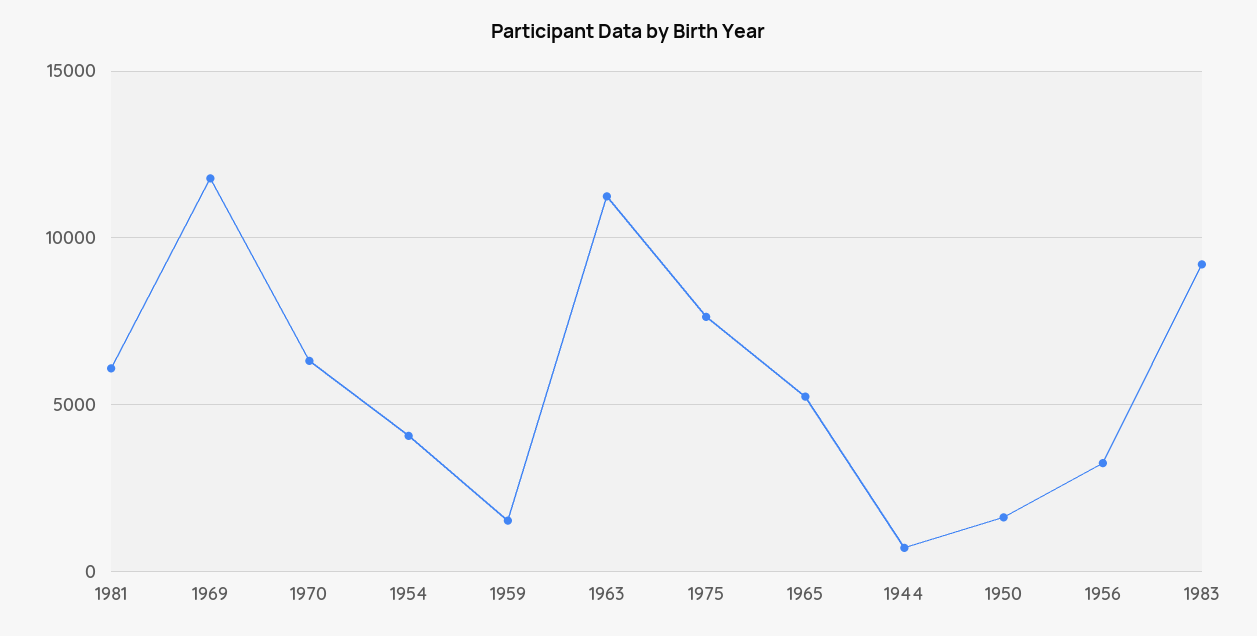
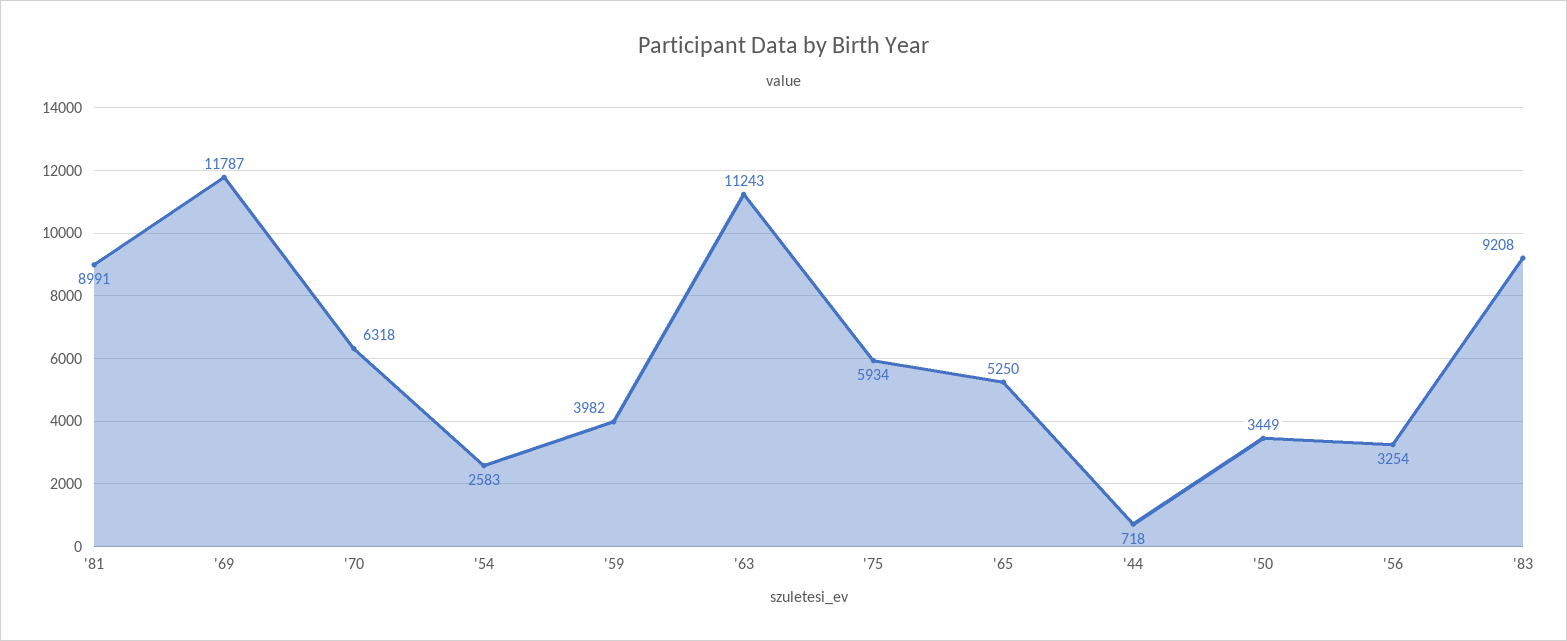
1981: 6000 -> 8991
1954: 4000 -> 2583
1959: 1500 -> 3982
1975: 7500 -> 5934
1950: 1500 -> 3449

